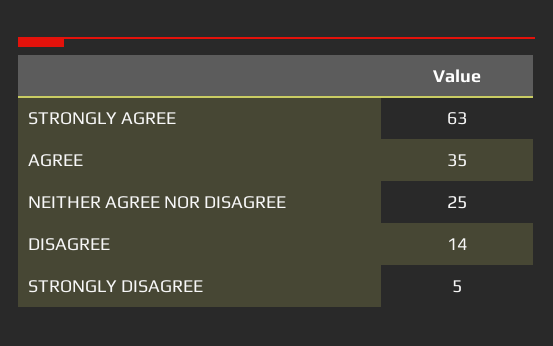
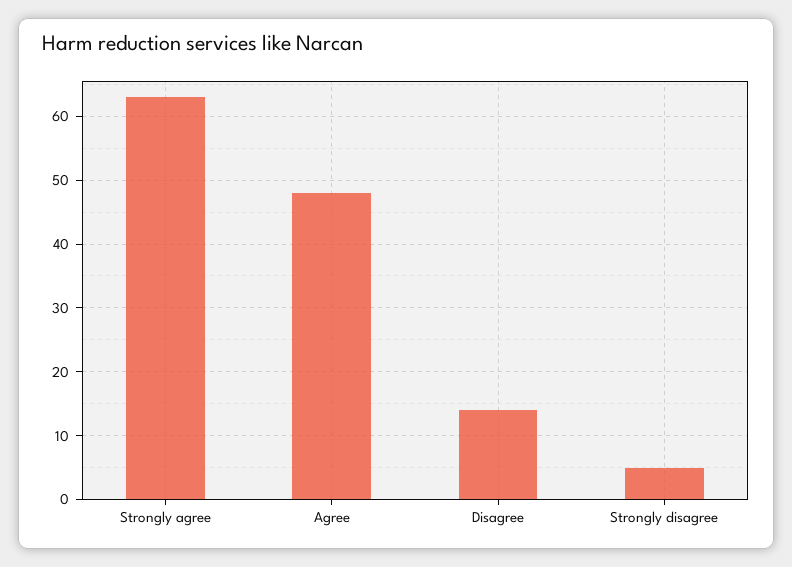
AGREE: 35 -> 48
NEITHER AGREE NOR DISAGREE: 25 -> none

